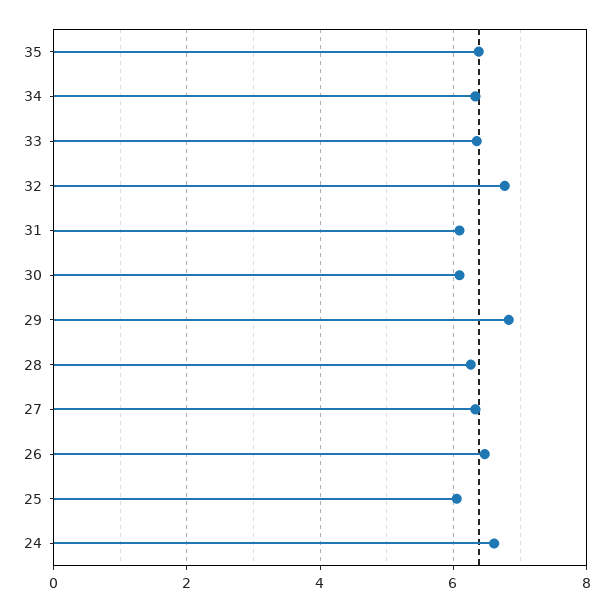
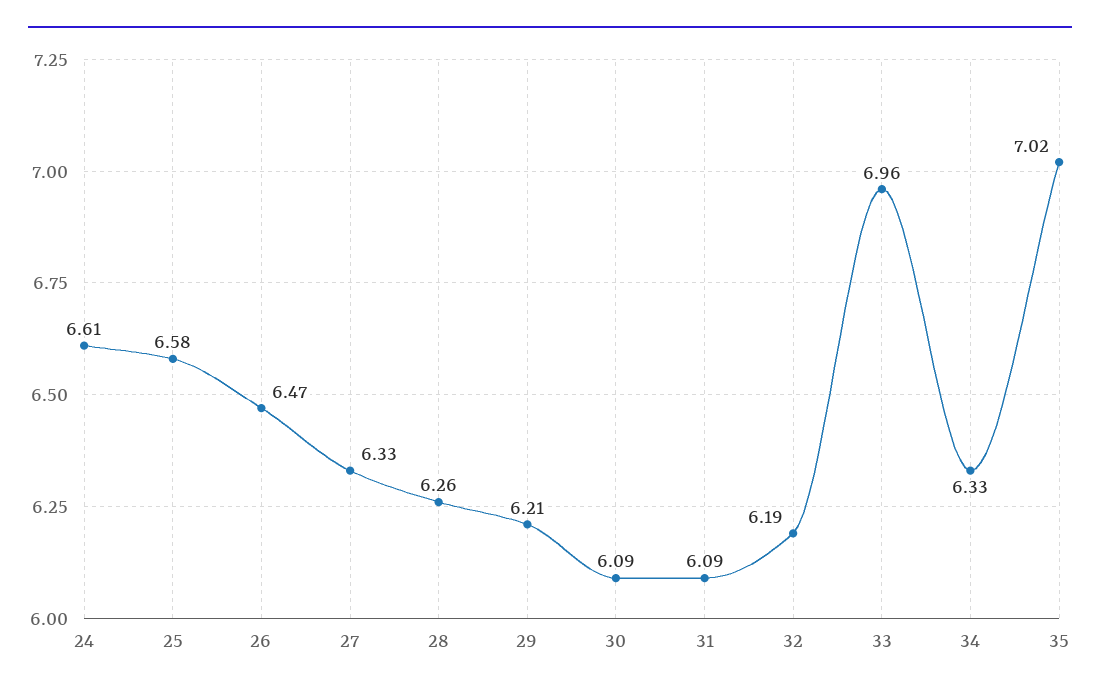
35: 6.4 -> 7.02
33: 6.4 -> 6.96
32: 6.8 -> 6.19
29: 6.8 -> 6.21
25: 6 -> 6.58

